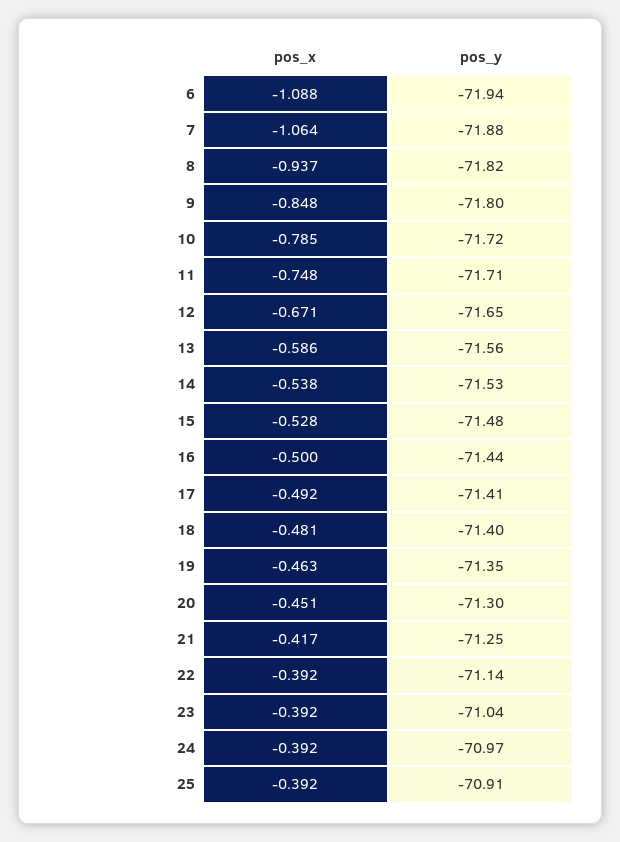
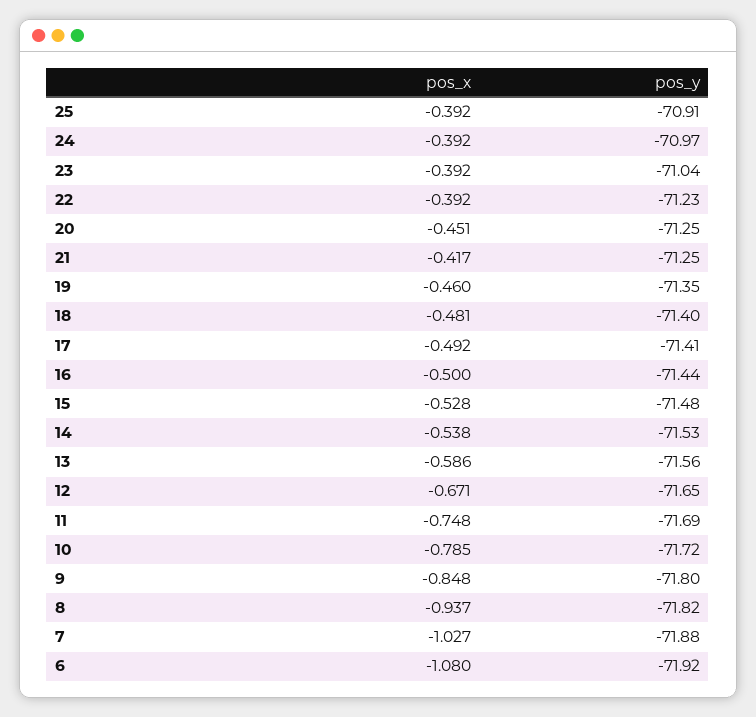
pos_x, 6: -1.088 -> -1.08
pos_y, 6: -71.94 -> -71.92
pos_x, 7: -1.064 -> -1.027
pos_y, 11: -71.71 -> -71.69
pos_x, 19: -0.463 -> -0.46
pos_y, 20: -71.3 -> -71.25
pos_y, 22: -71.14 -> -71.23

